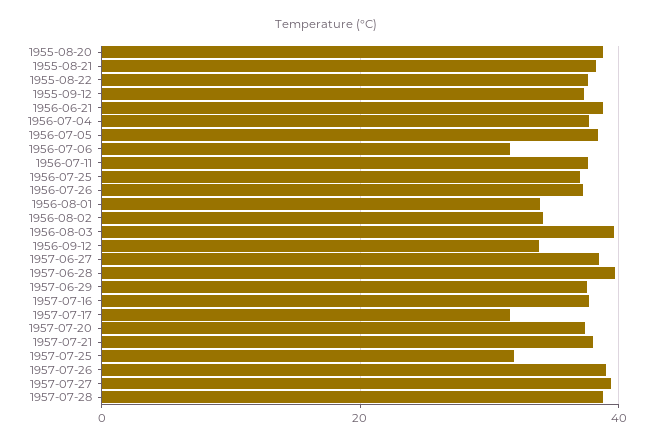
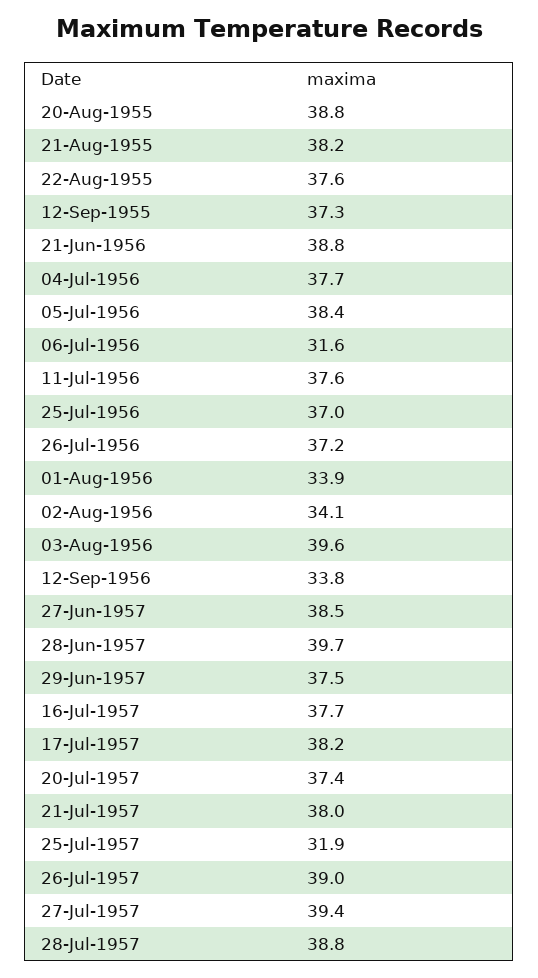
1957-07-17: 32 -> 38.2

